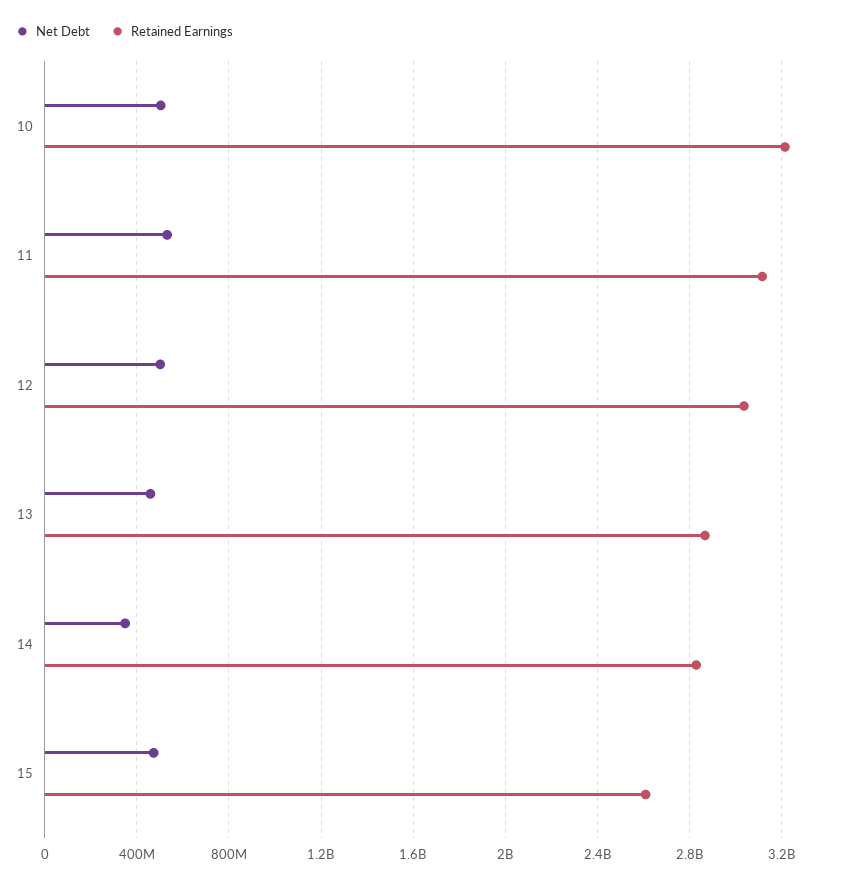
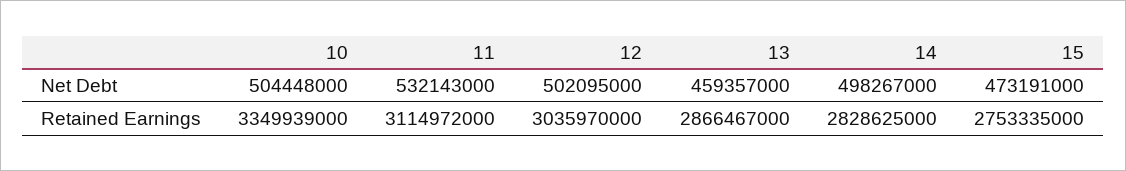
Retained Earnings, 10: 3200000000 -> 3349939000
Net Debt, 14: 350000000 -> 498267000
Retained Earnings, 15: 2600000000 -> 2753335000

